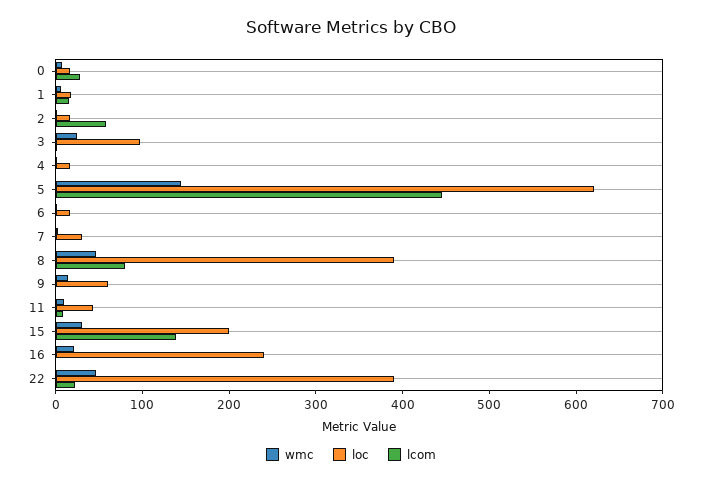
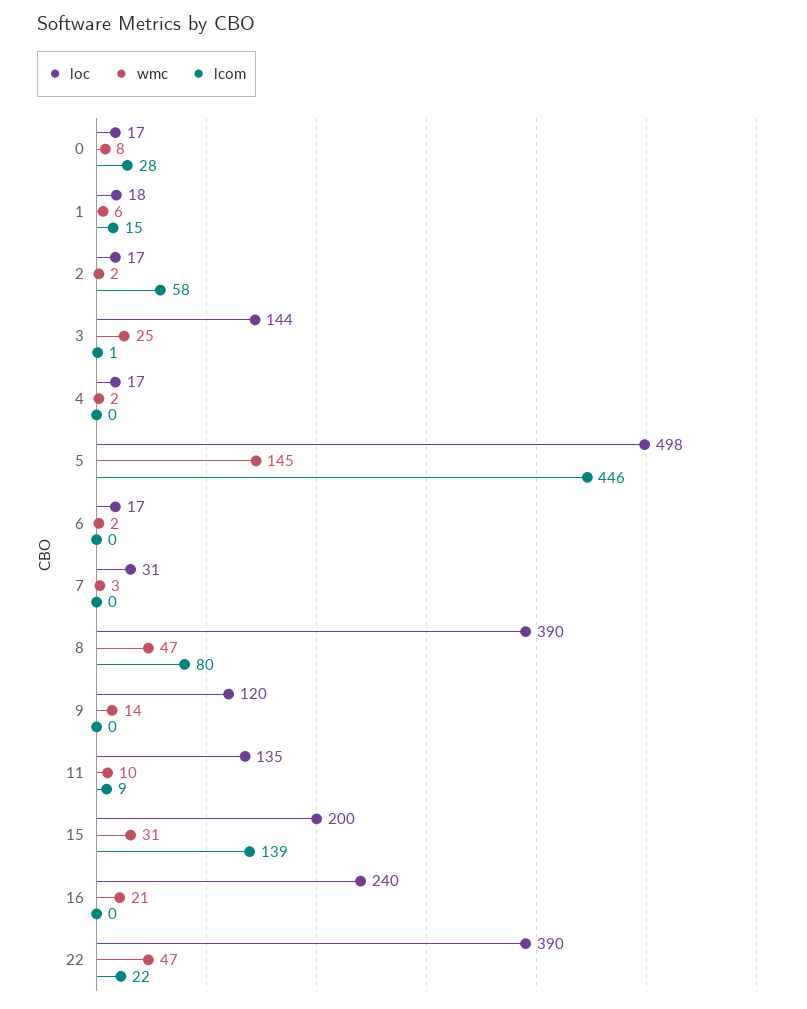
loc, 3: 100 -> 144
loc, 5: 620 -> 498
loc, 9: 60 -> 120
loc, 11: 40 -> 135

